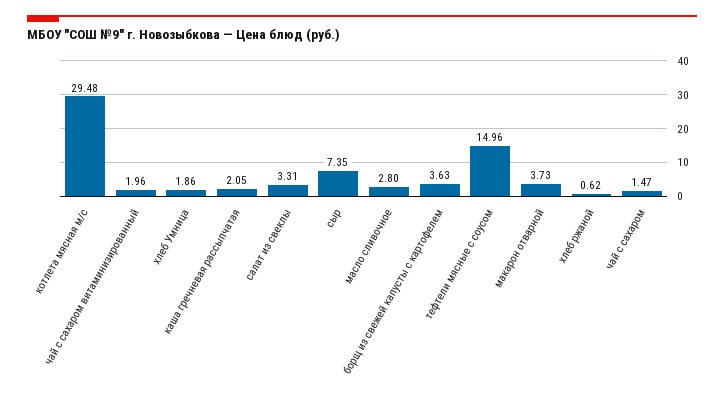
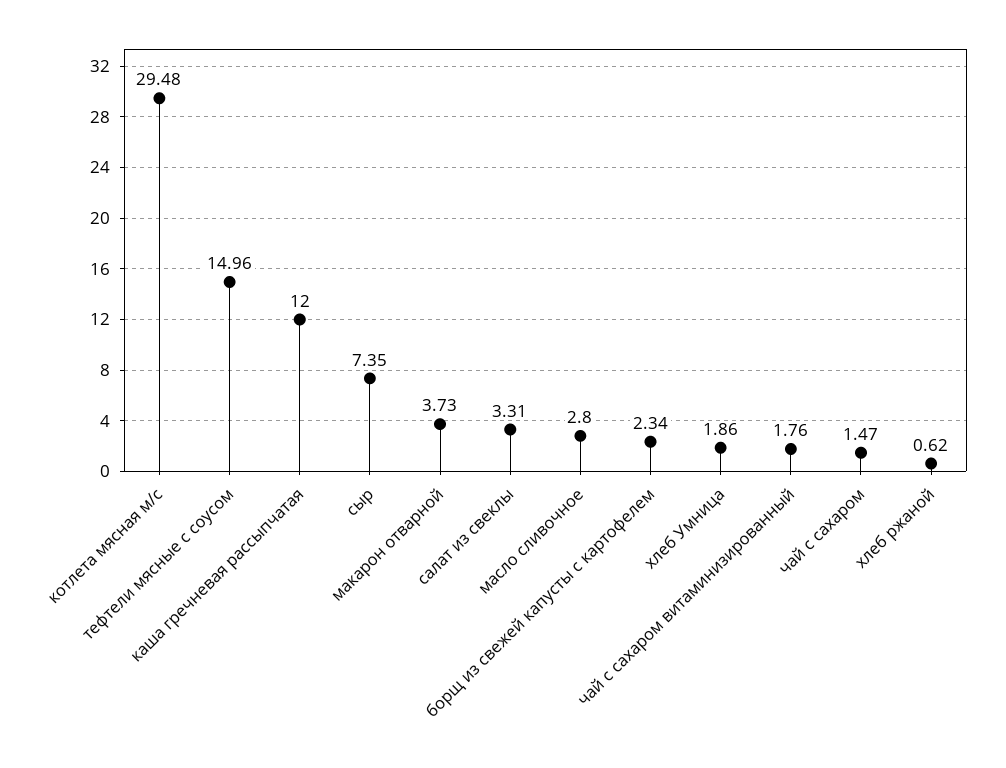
чай с сахаром витаминизированный: 1.96 -> 1.76
каша гречневая рассыпчатая: 2.05 -> 12
борщ из свежей капусты с картофелем: 3.63 -> 2.34

